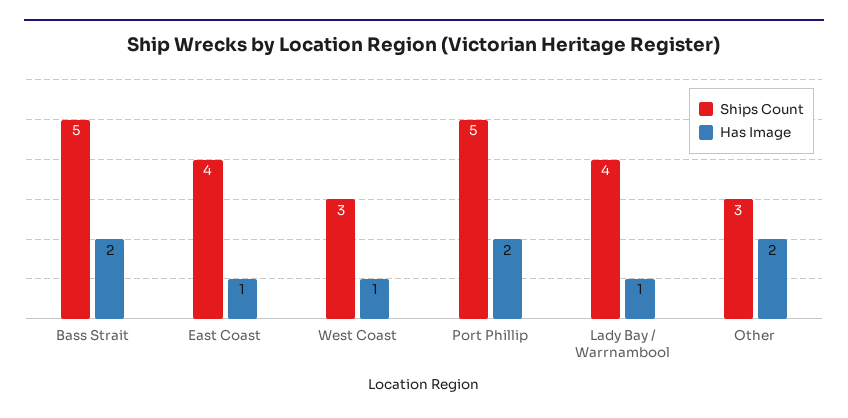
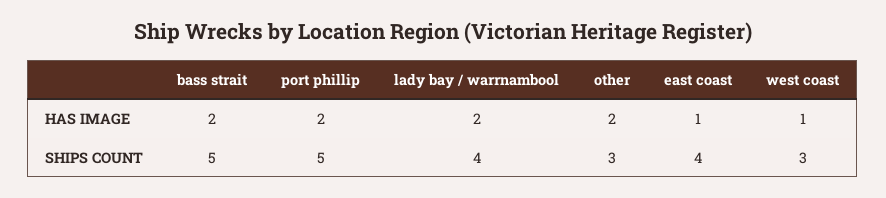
Has Image, Lady Bay / Warrnambool: 1 -> 2

